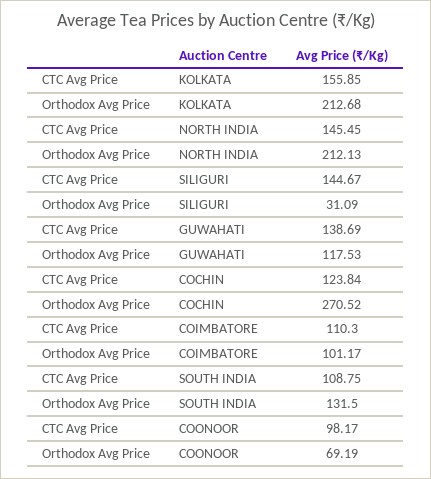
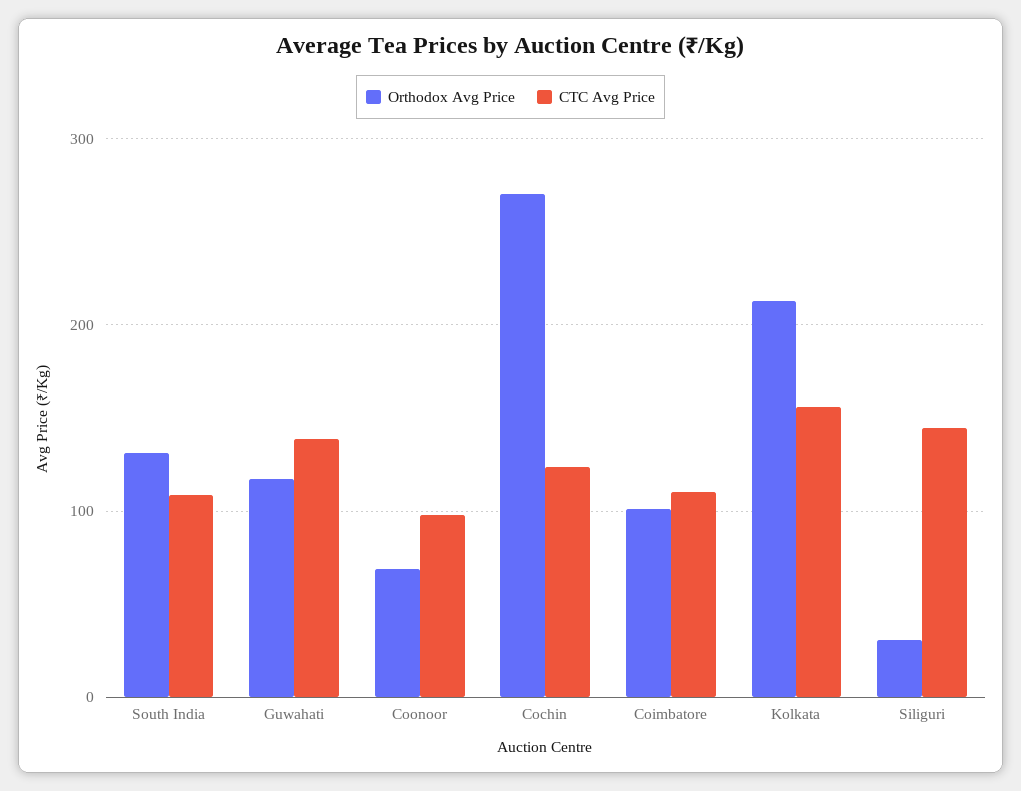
CTC Avg Price, NORTH INDIA: 145.45 -> none
Orthodox Avg Price, NORTH INDIA: 212.13 -> none

